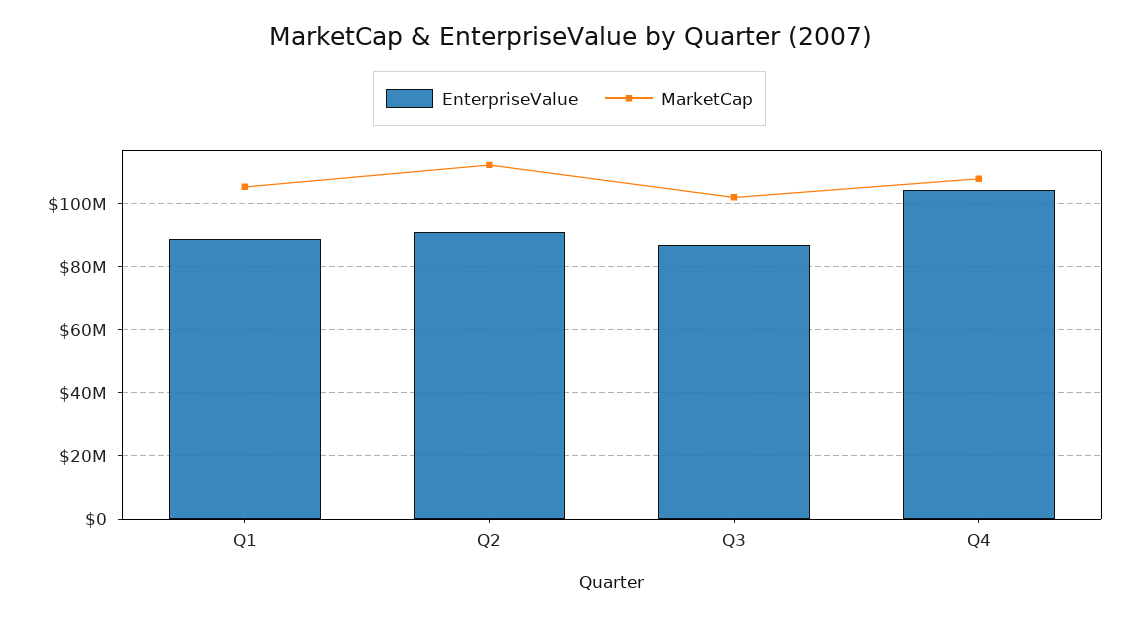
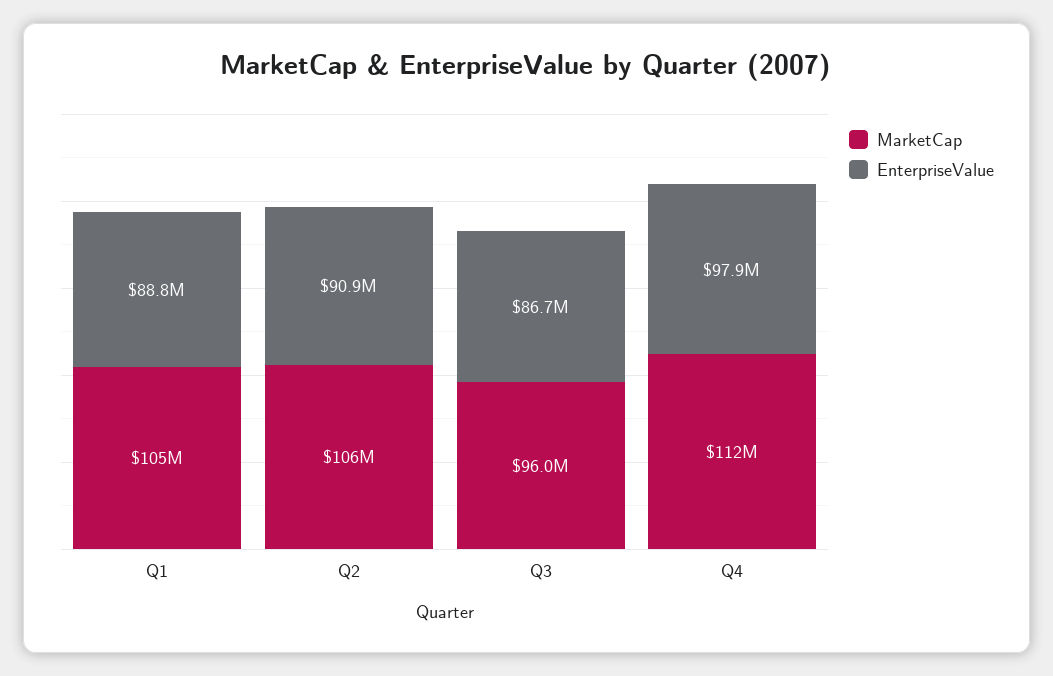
MarketCap, Q2: 112000000 -> 106000000
MarketCap, Q3: 102000000 -> 96000000
EnterpriseValue, Q4: 104000000 -> 97900000
MarketCap, Q4: 108000000 -> 112000000

